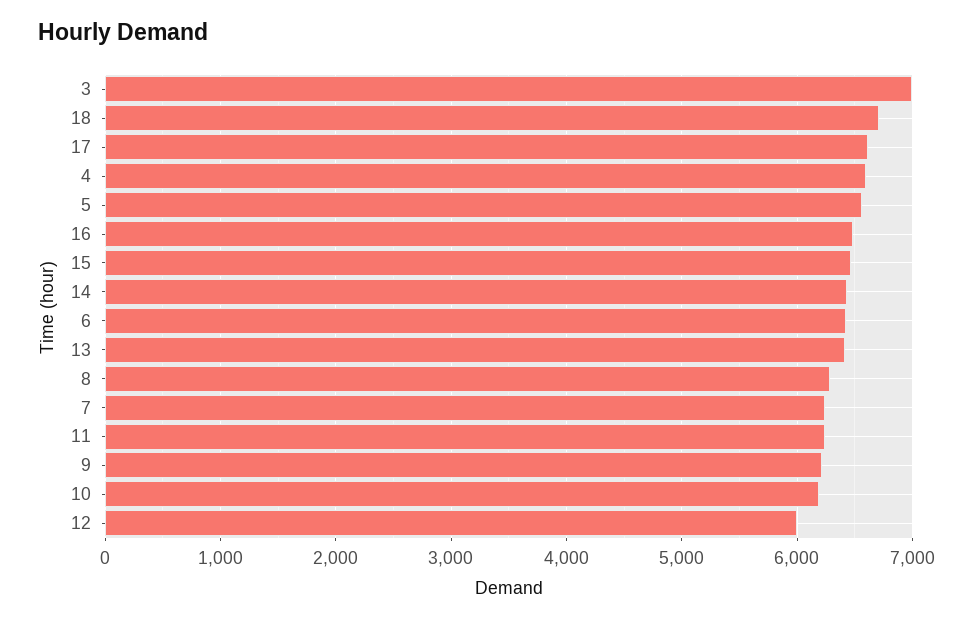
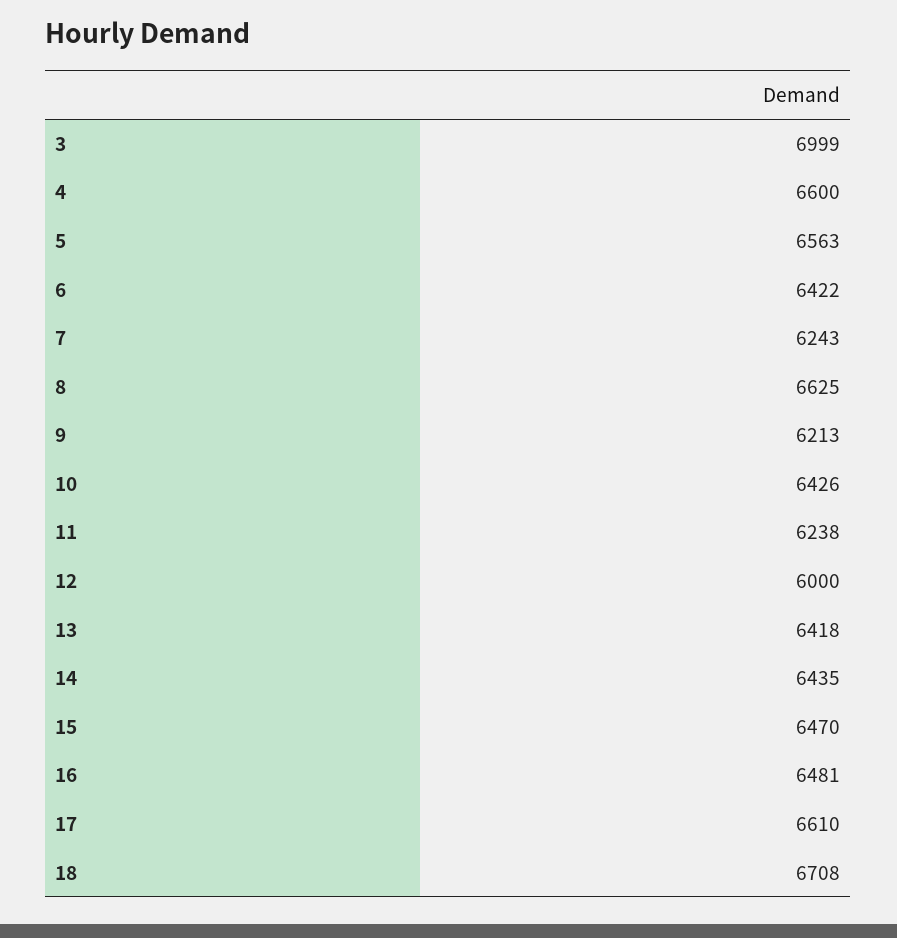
8: 6300 -> 6625
10: 6200 -> 6426

